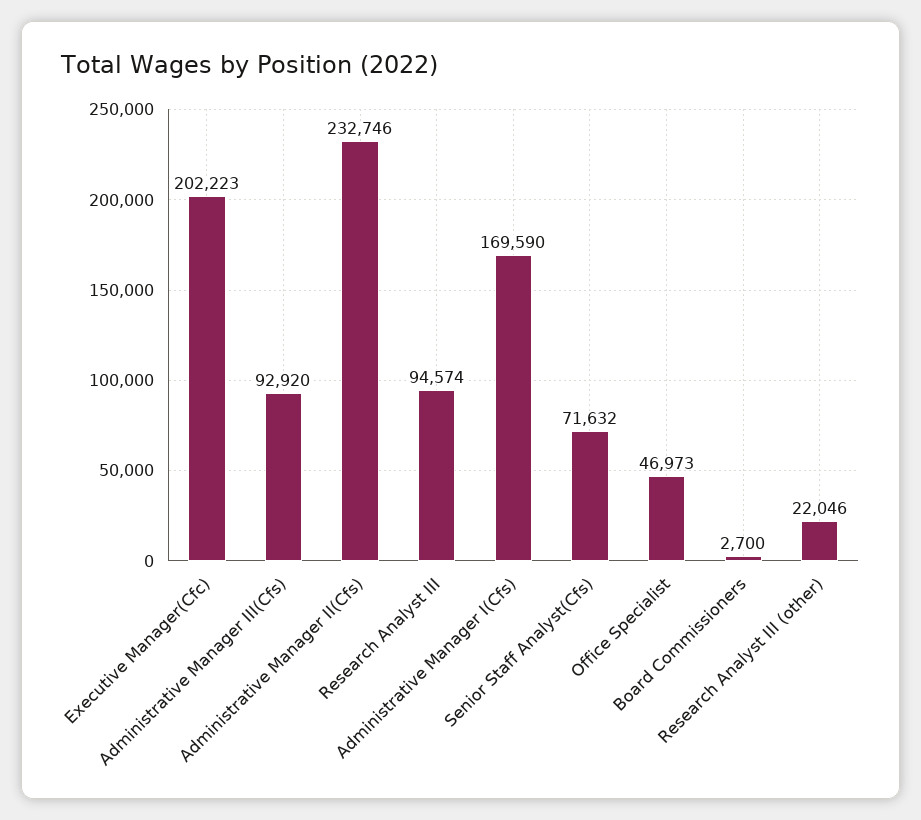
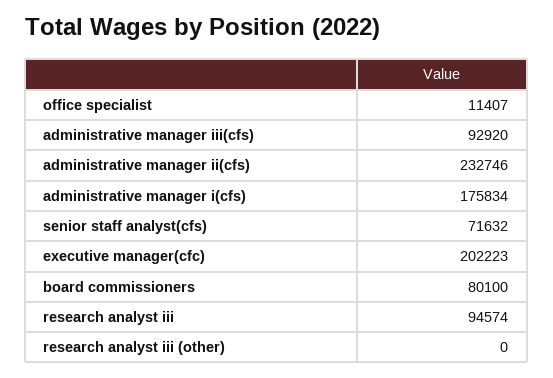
Administrative Manager I(Cfs): 169590 -> 175834
Office Specialist: 46973 -> 11407
Board Commissioners: 2700 -> 80100
Research Analyst III (other): 22046 -> 0

